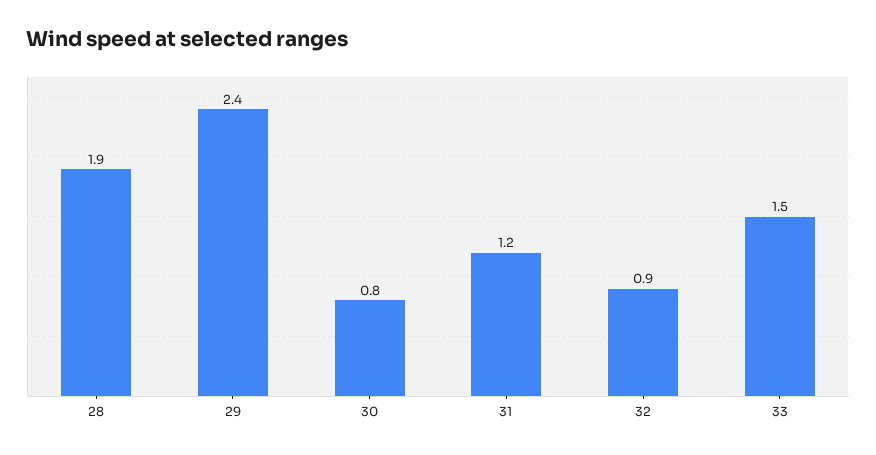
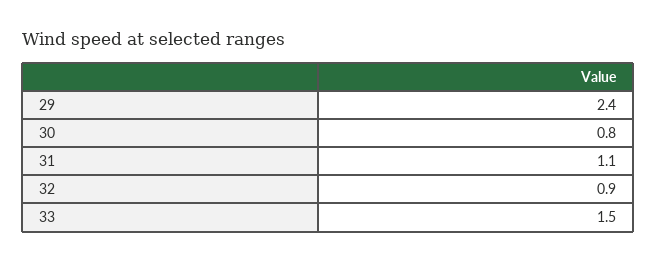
28: 1.9 -> none
31: 1.2 -> 1.1

